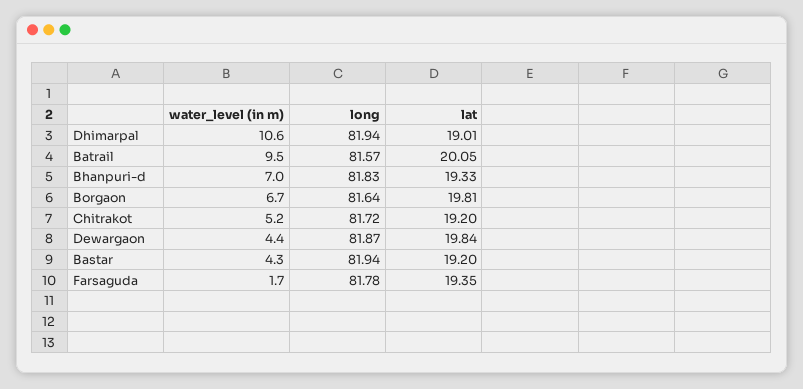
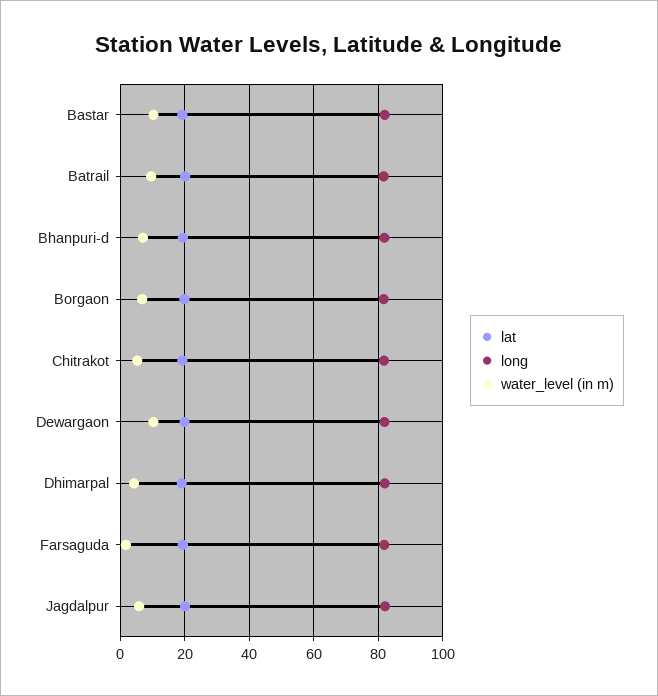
water_level (in m), Dhimarpal: 10.6 -> 4
water_level (in m), Dewargaon: 4.4 -> 10
water_level (in m), Bastar: 4.3 -> 10
lat, Jagdalpur: none -> 20
long, Jagdalpur: none -> 82
water_level (in m), Jagdalpur: none -> 6

